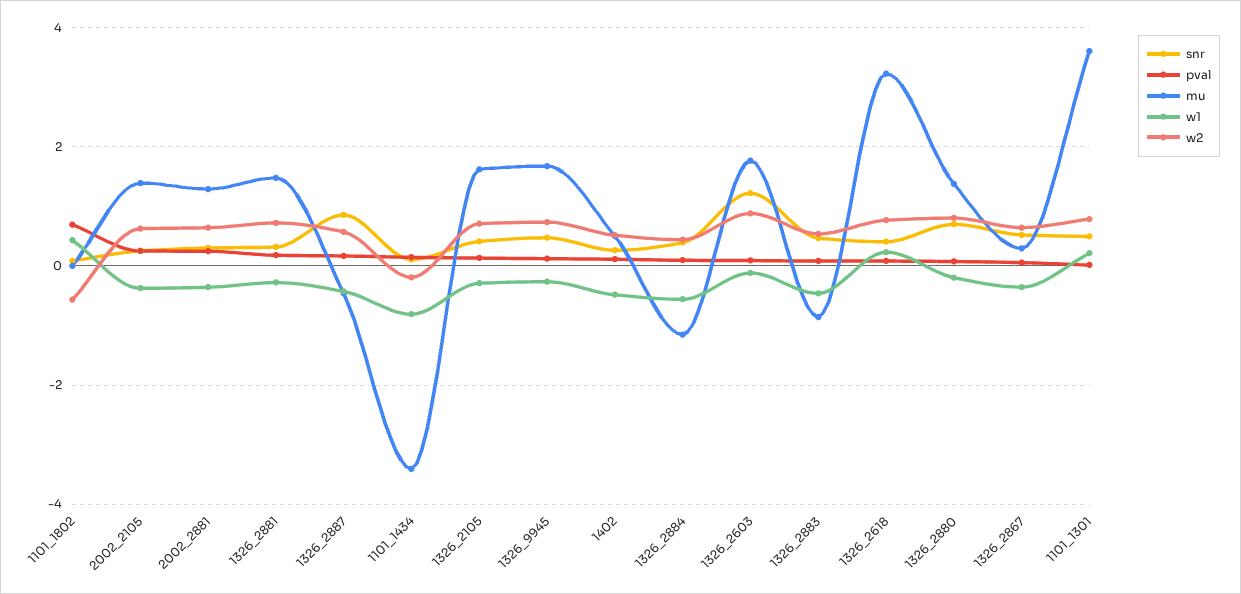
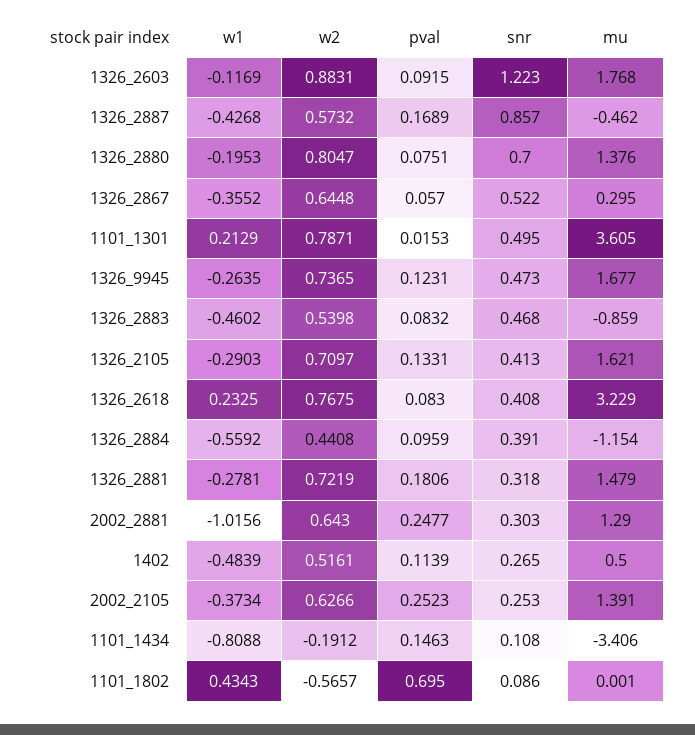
w1, 2002_2881: -0.4 -> -1.0156

